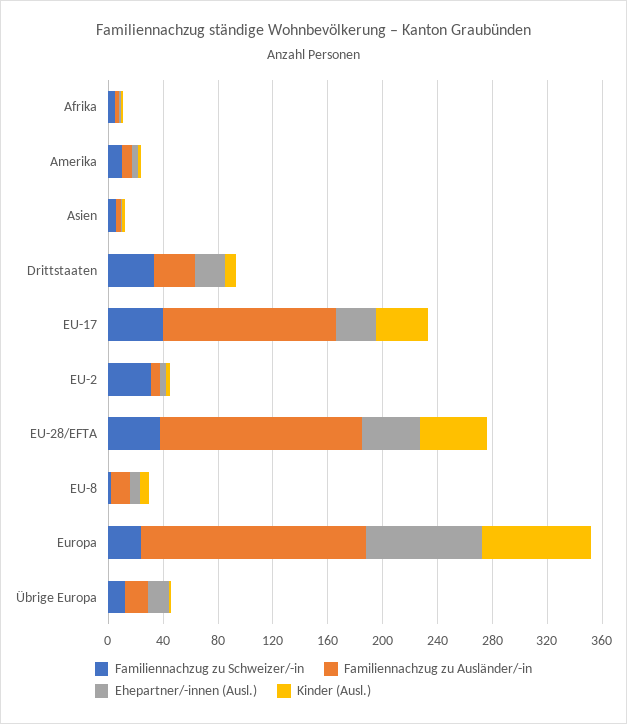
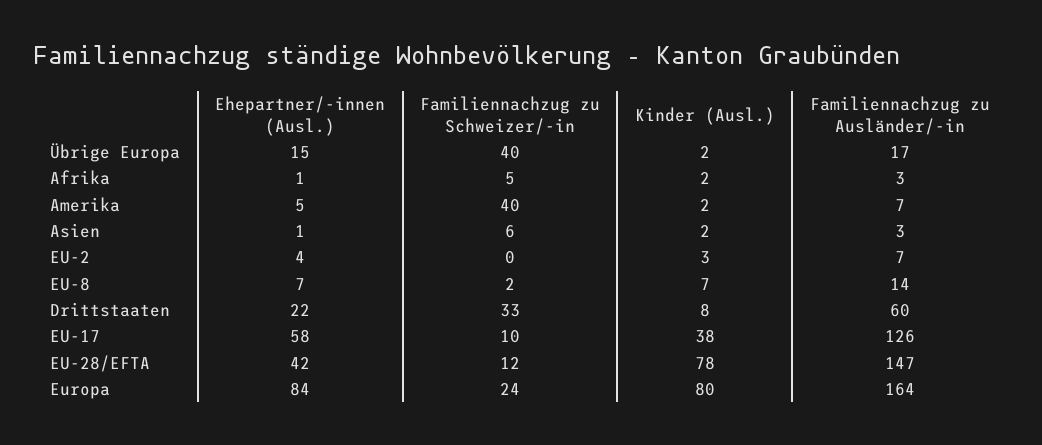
Familiennachzug zu Schweizer/-in, Amerika: 10 -> 40
Familiennachzug zu Ausländer/-in, Drittstaaten: 30 -> 60
Familiennachzug zu Schweizer/-in, EU-17: 40 -> 10
Ehepartner/-innen (Ausl.), EU-17: 30 -> 58
Familiennachzug zu Schweizer/-in, EU-2: 30 -> 0
Familiennachzug zu Schweizer/-in, EU-28/EFTA: 40 -> 12
Kinder (Ausl.), EU-28/EFTA: 50 -> 78
Familiennachzug zu Schweizer/-in, Übrige Europa: 10 -> 40

